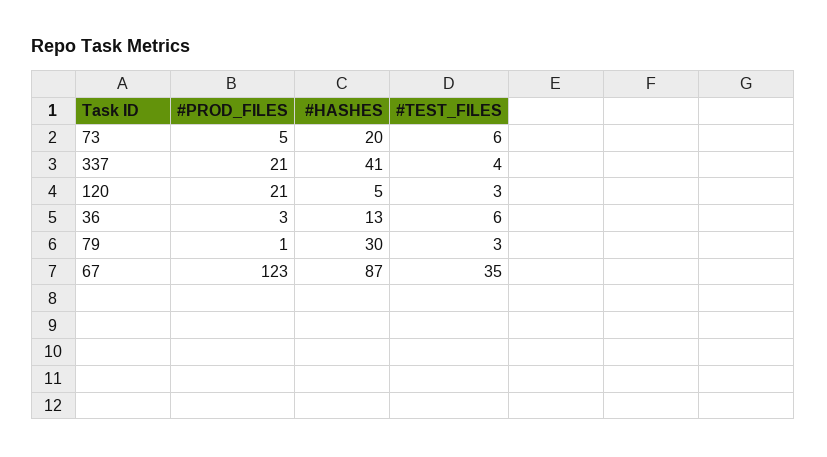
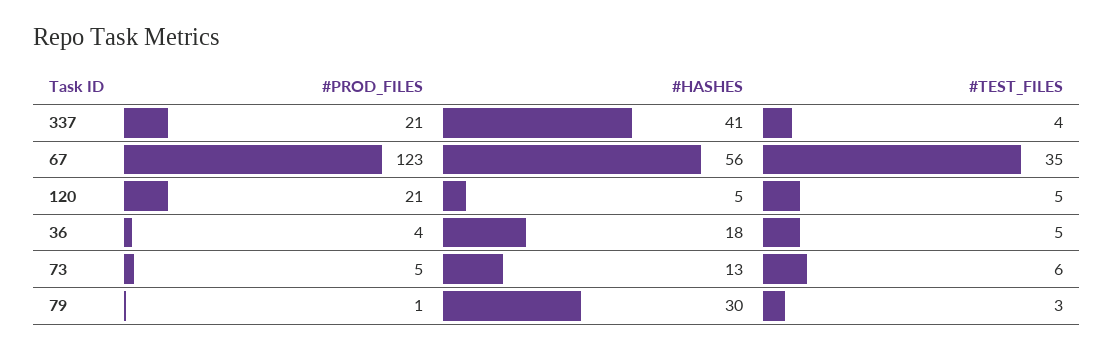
#HASHES, 73: 20 -> 13
#TEST_FILES, 120: 3 -> 5
#PROD_FILES, 36: 3 -> 4
#HASHES, 36: 13 -> 18
#TEST_FILES, 36: 6 -> 5
#HASHES, 67: 87 -> 56

